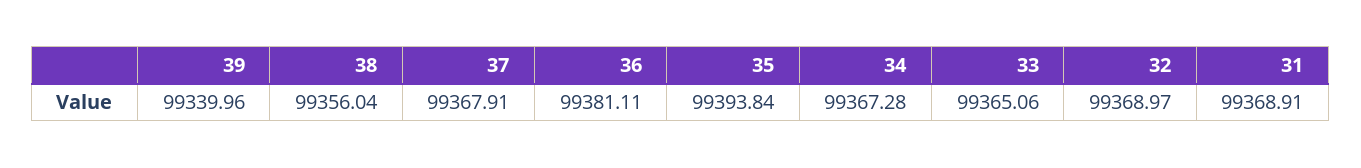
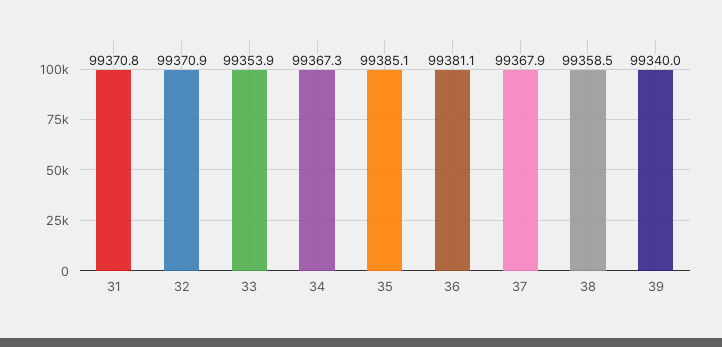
38: 99356.04 -> 99358.5
35: 99393.84 -> 99385.1
33: 99365.06 -> 99353.9
32: 99368.97 -> 99370.9
31: 99368.91 -> 99370.8

